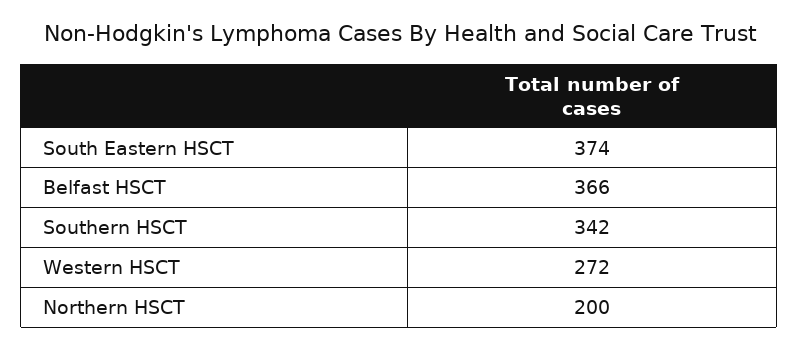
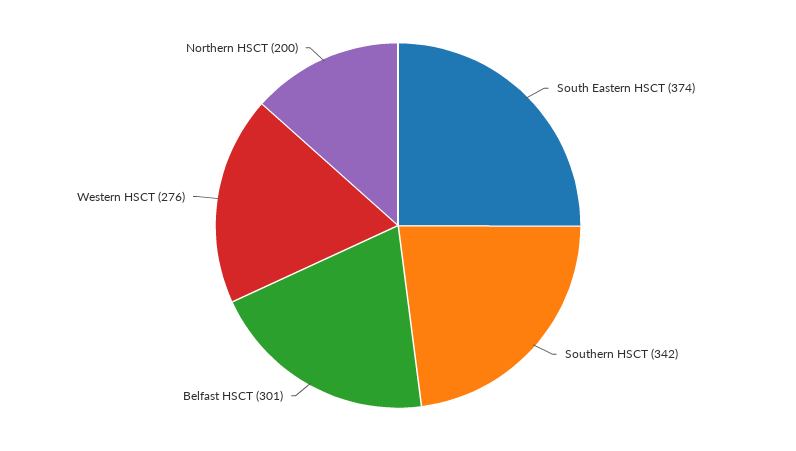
Belfast HSCT: 366 -> 301
Western HSCT: 272 -> 276

